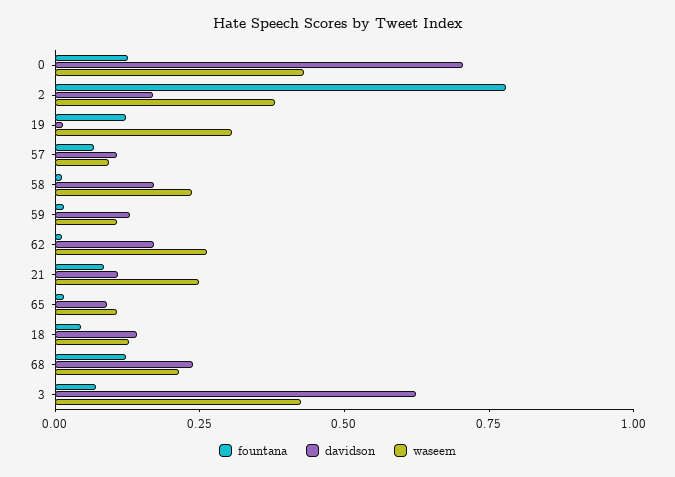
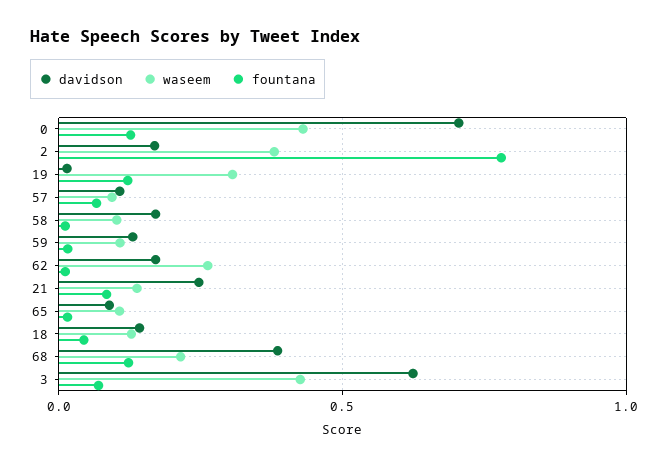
waseem, 58: 0.25 -> 0.1
davidson, 21: 0.1 -> 0.25
waseem, 21: 0.25 -> 0.15
davidson, 68: 0.25 -> 0.4

